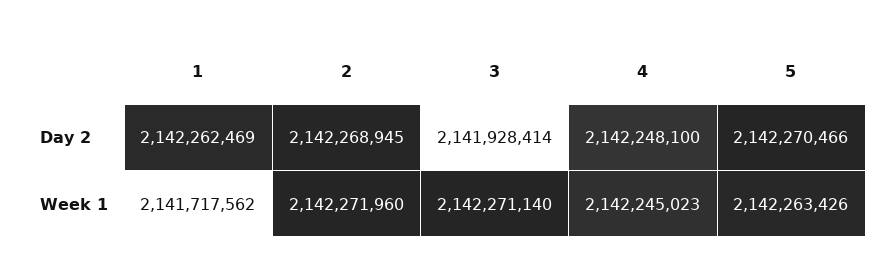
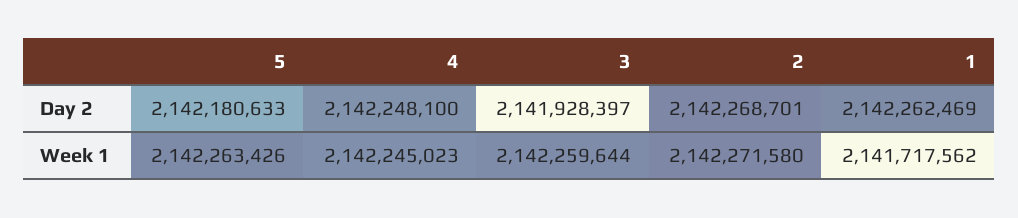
2, Day 2: 2142268945 -> 2142268701
3, Day 2: 2141928414 -> 2141928397
5, Day 2: 2142270466 -> 2142180633
2, Week 1: 2142271960 -> 2142271580
3, Week 1: 2142271140 -> 2142259644

